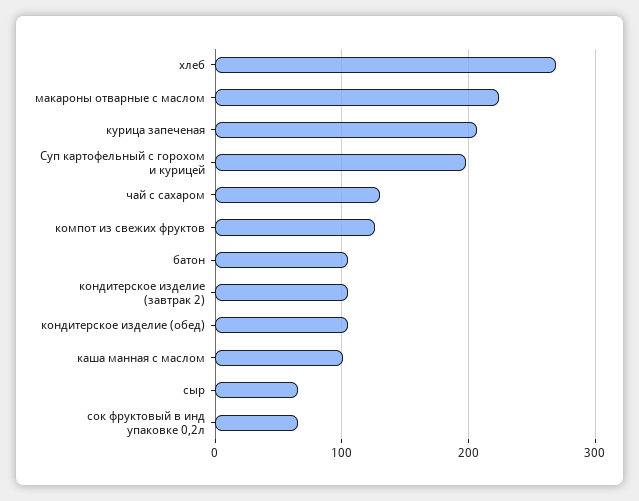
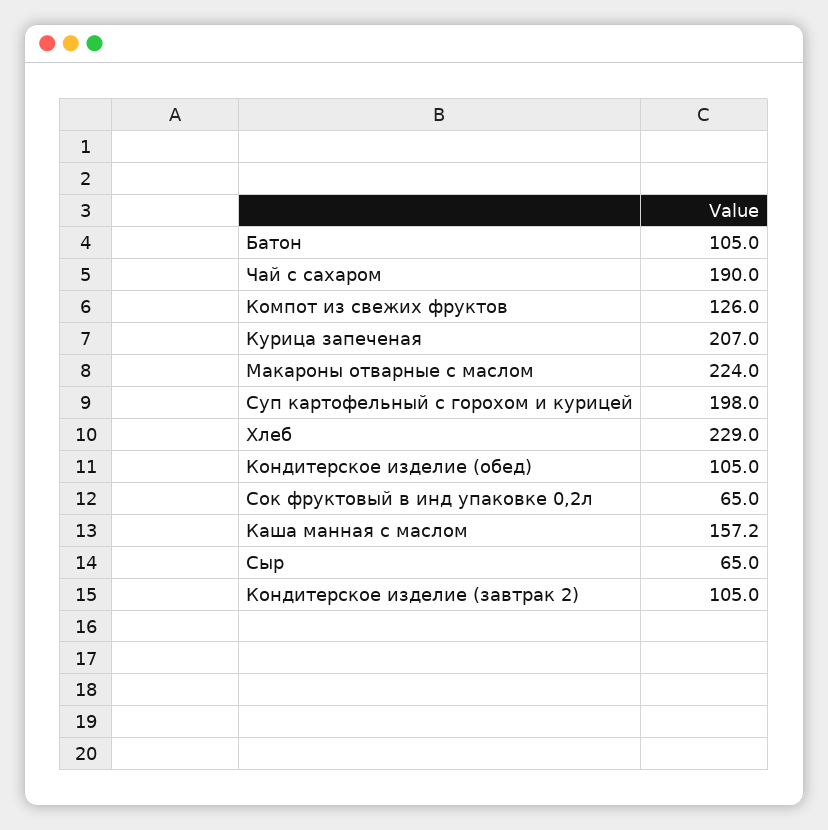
хлеб: 270 -> 229
чай с сахаром: 130 -> 190
каша манная с маслом: 100 -> 157.2

